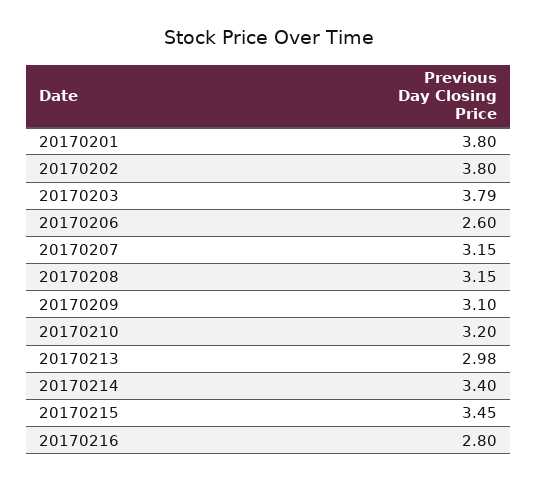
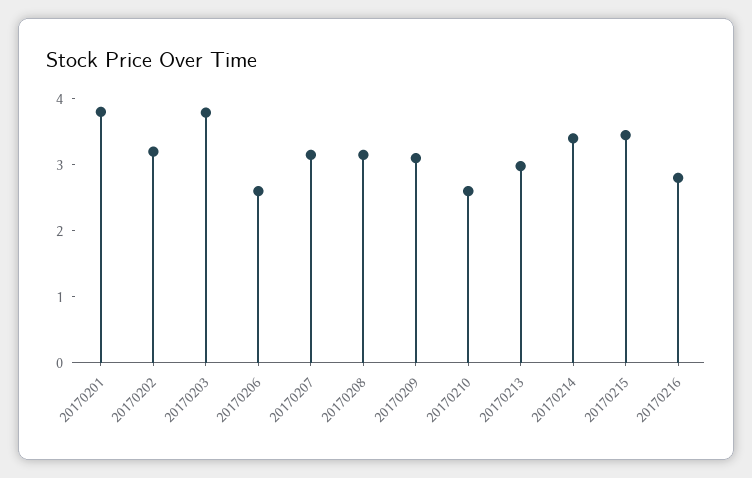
20170202: 3.8 -> 3.2
20170210: 3.2 -> 2.6

